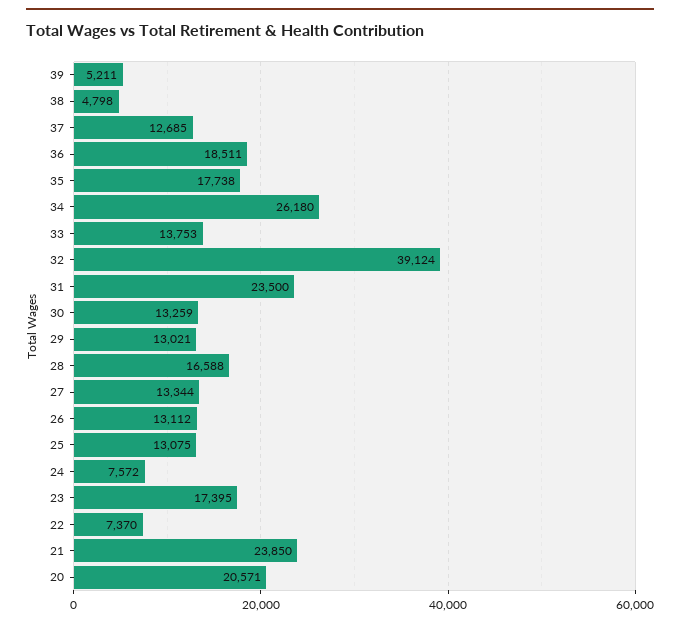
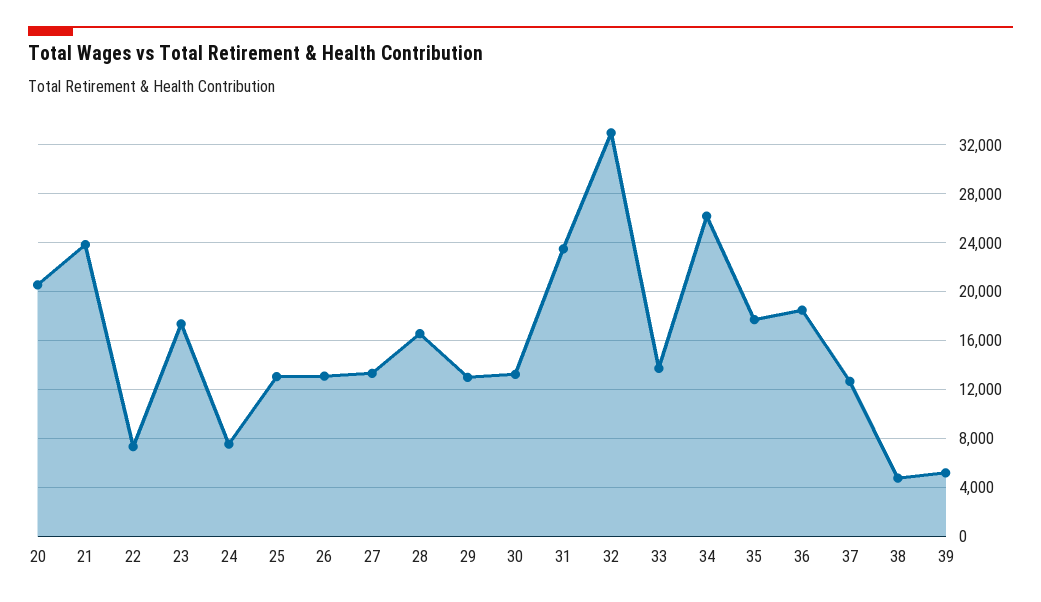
32: 39124 -> 33000

